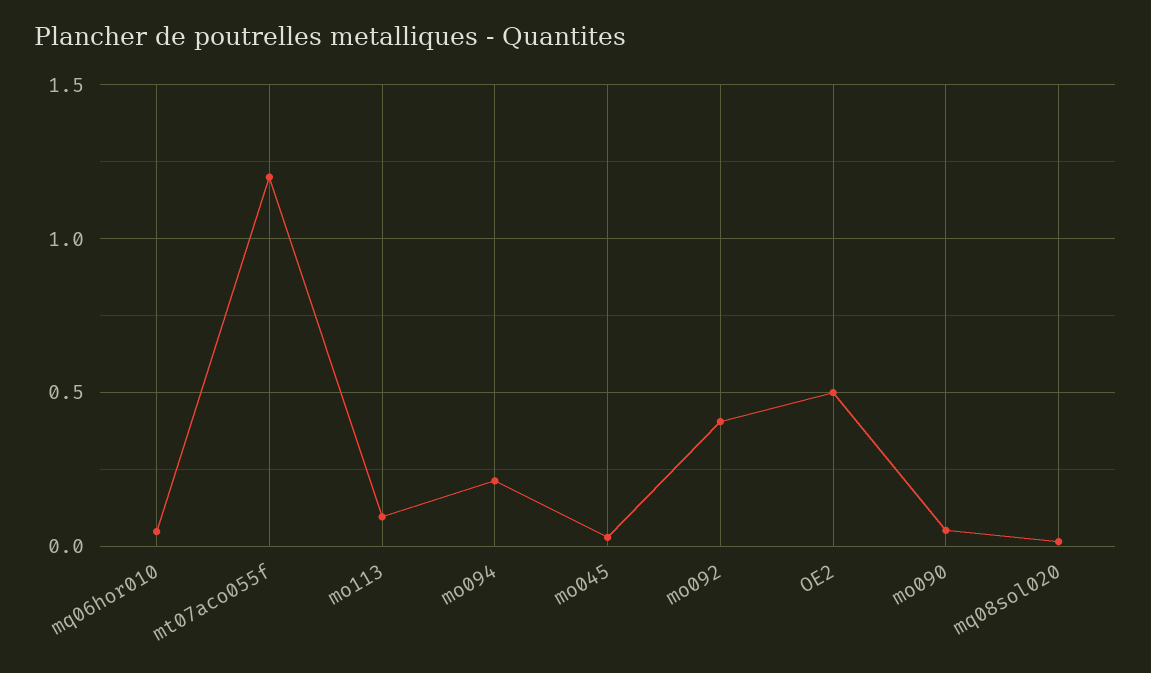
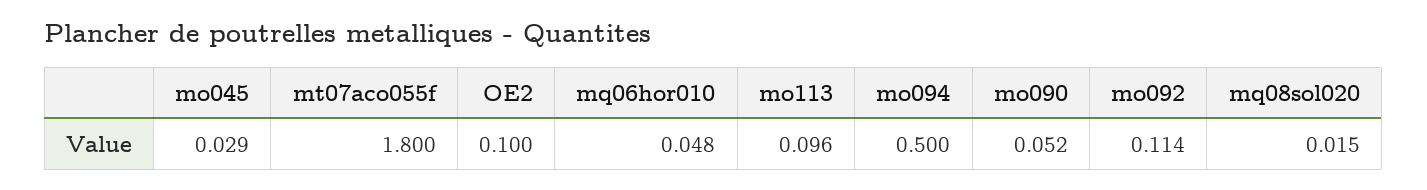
mt07aco055f: 1.2 -> 1.8
mo094: 0.2 -> 0.5
mo092: 0.4 -> 0.114
OE2: 0.5 -> 0.1

